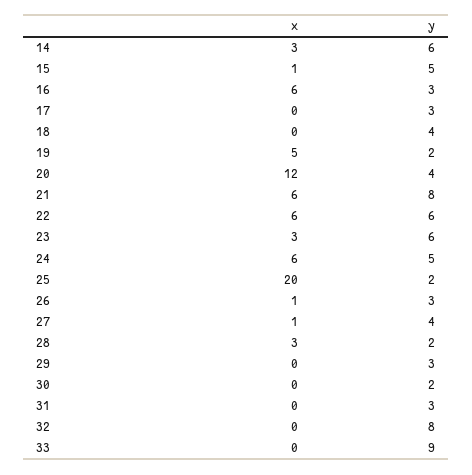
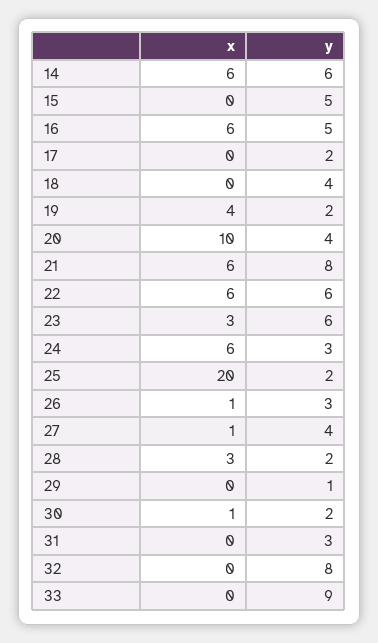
x, 14: 3 -> 6
x, 15: 1 -> 0
y, 16: 3 -> 5
y, 17: 3 -> 2
x, 19: 5 -> 4
x, 20: 12 -> 10
y, 24: 5 -> 3
y, 29: 3 -> 1
x, 30: 0 -> 1

